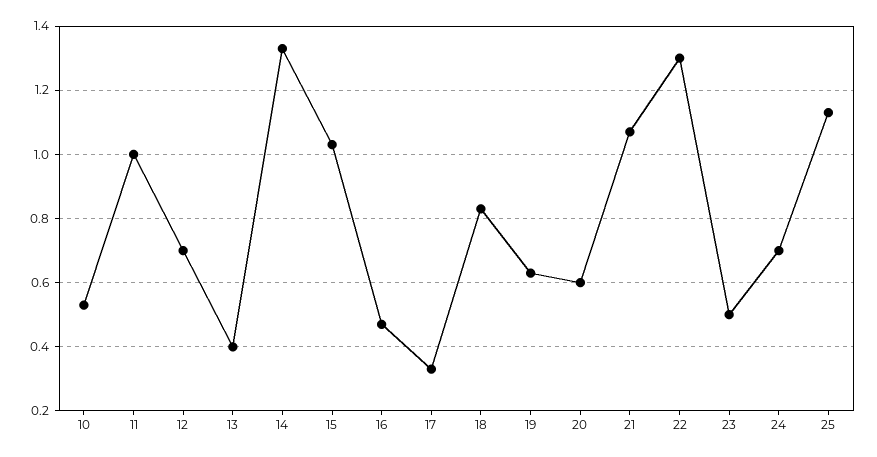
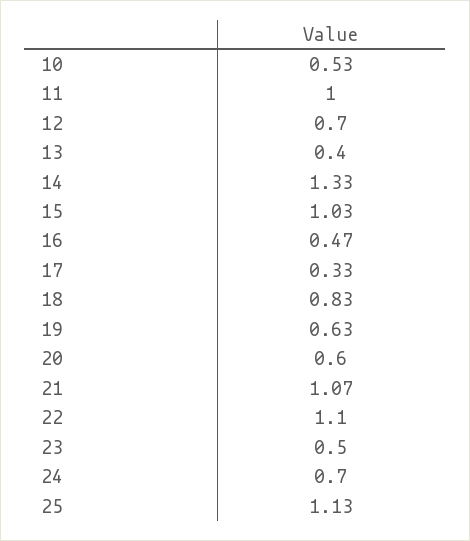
22: 1.3 -> 1.1

